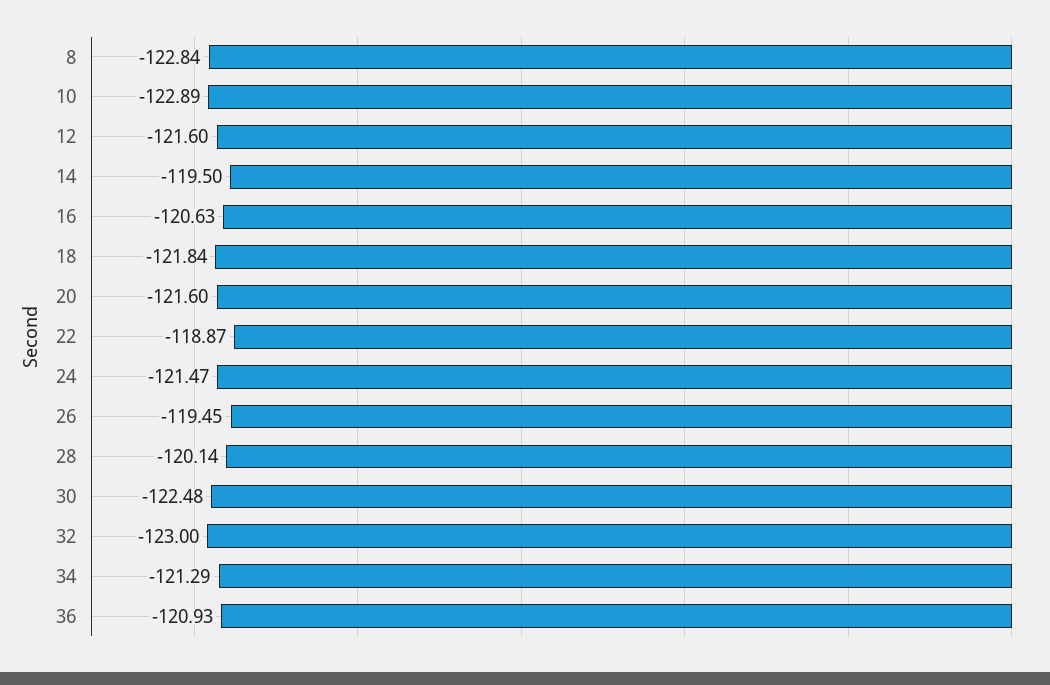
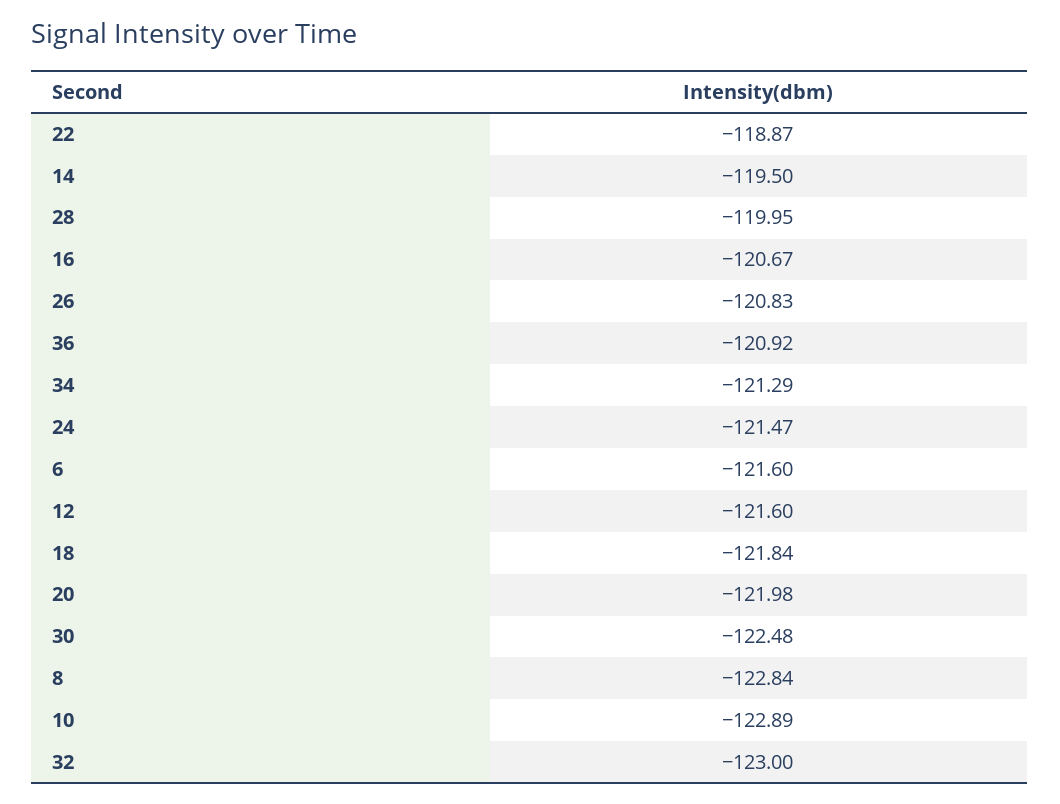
16: -120.63 -> -120.67
20: -121.6 -> -121.98
26: -119.45 -> -120.83
28: -120.14 -> -119.95
36: -120.93 -> -120.92
6: none -> -121.6

